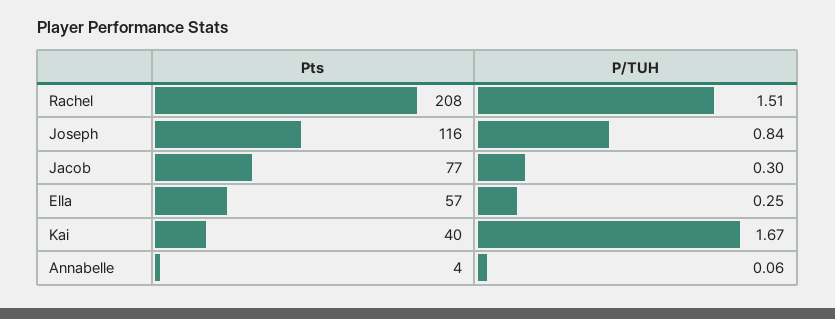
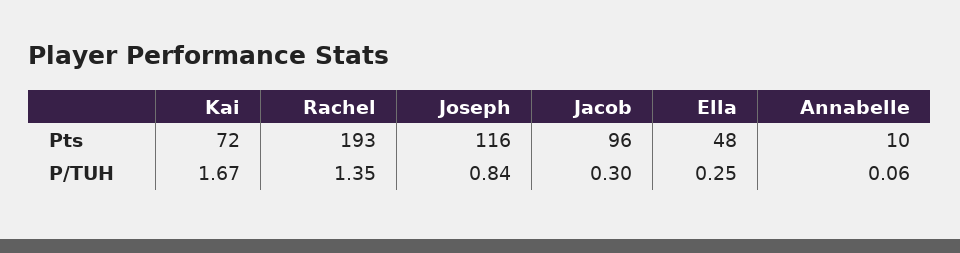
Pts, Rachel: 208 -> 193
P/TUH, Rachel: 1.51 -> 1.35
Pts, Jacob: 77 -> 96
Pts, Ella: 57 -> 48
Pts, Kai: 40 -> 72
Pts, Annabelle: 4 -> 10

